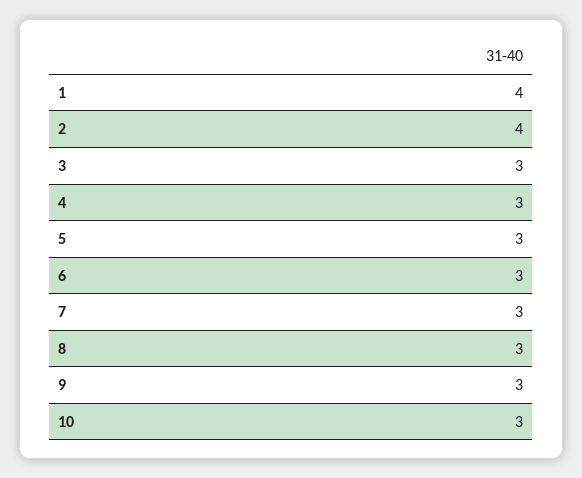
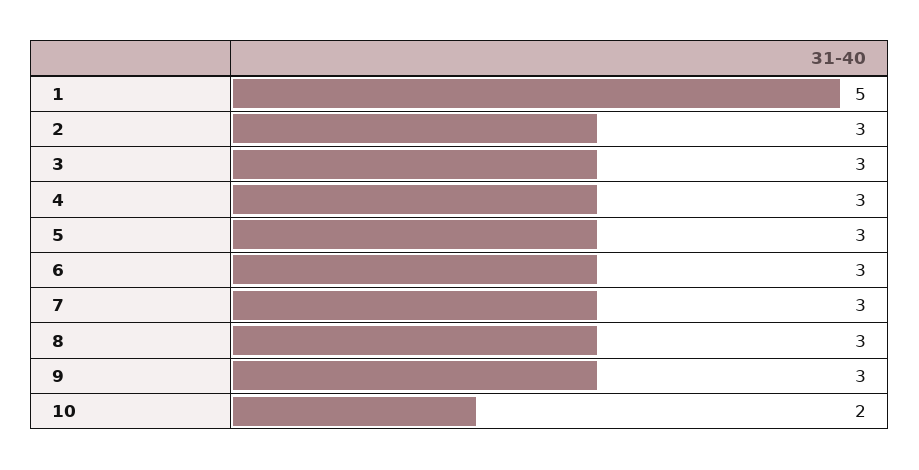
1: 4 -> 5
2: 4 -> 3
10: 3 -> 2

